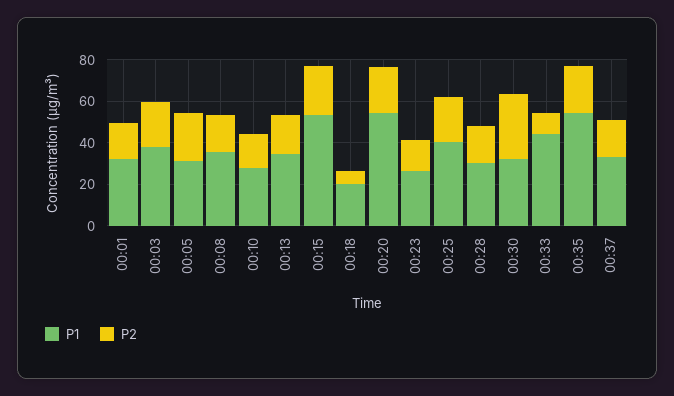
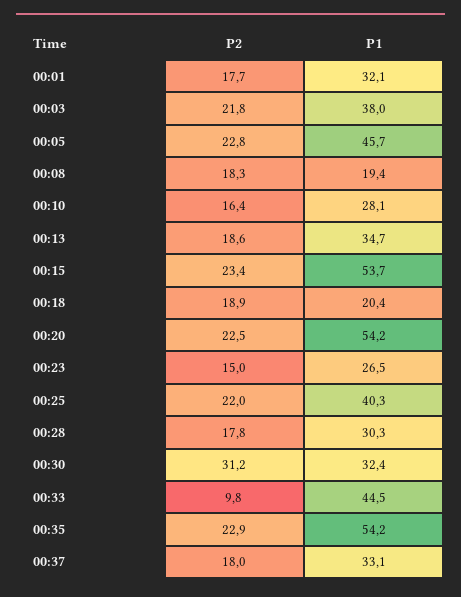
P1, 00:05: 30 -> 45.7
P1, 00:08: 35 -> 19.4
P2, 00:18: 5 -> 18.9

